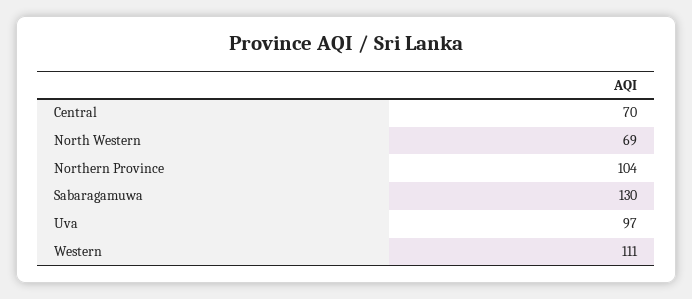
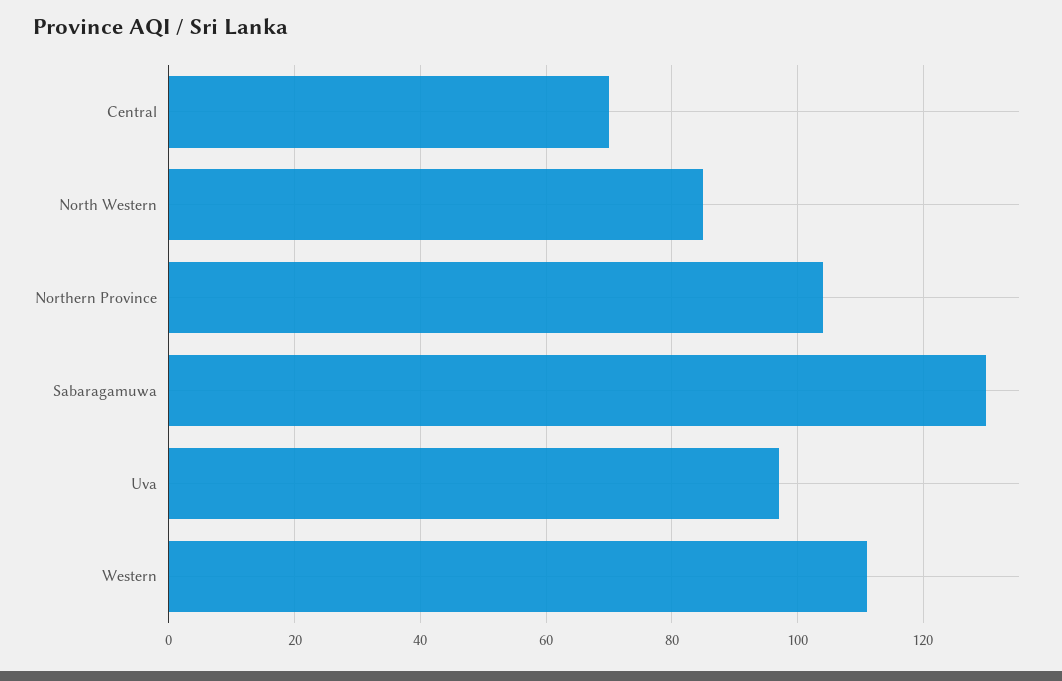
North Western: 69 -> 85

